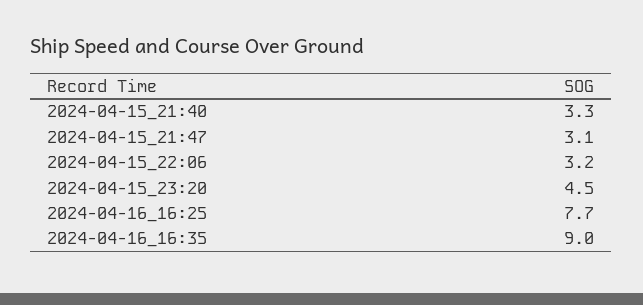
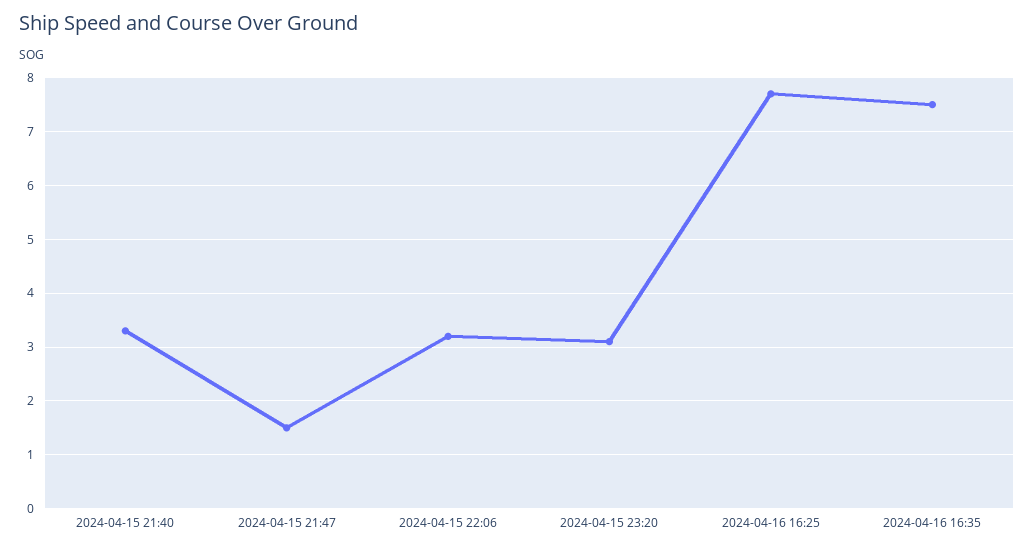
2024-04-15_21:47: 3.1 -> 1.5
2024-04-15_23:20: 4.5 -> 3
2024-04-16_16:35: 9 -> 7.5

